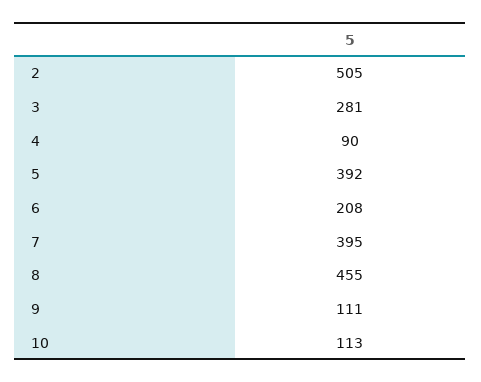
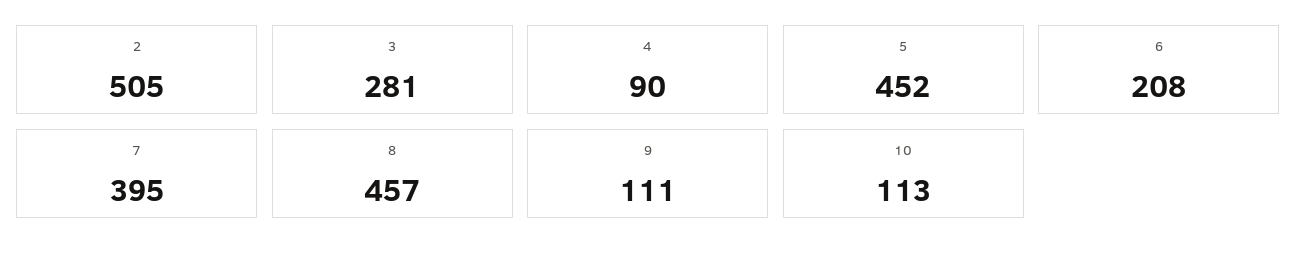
5: 392 -> 452
8: 455 -> 457

